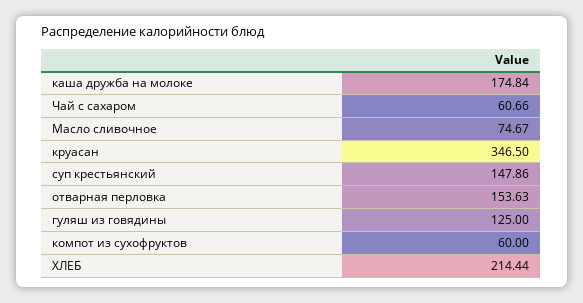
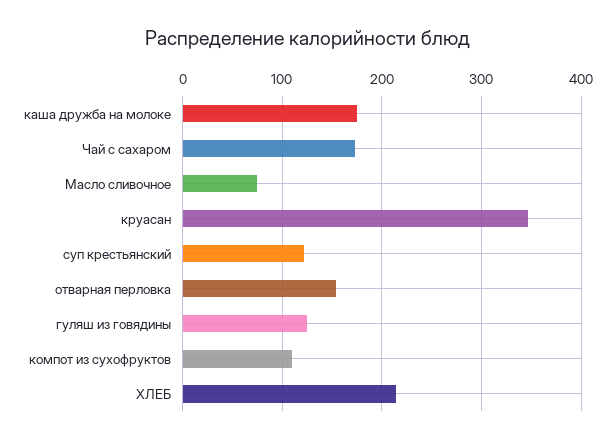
Чай с сахаром: 60.66 -> 170
суп крестьянский: 147.86 -> 120
компот из сухофруктов: 60 -> 110

